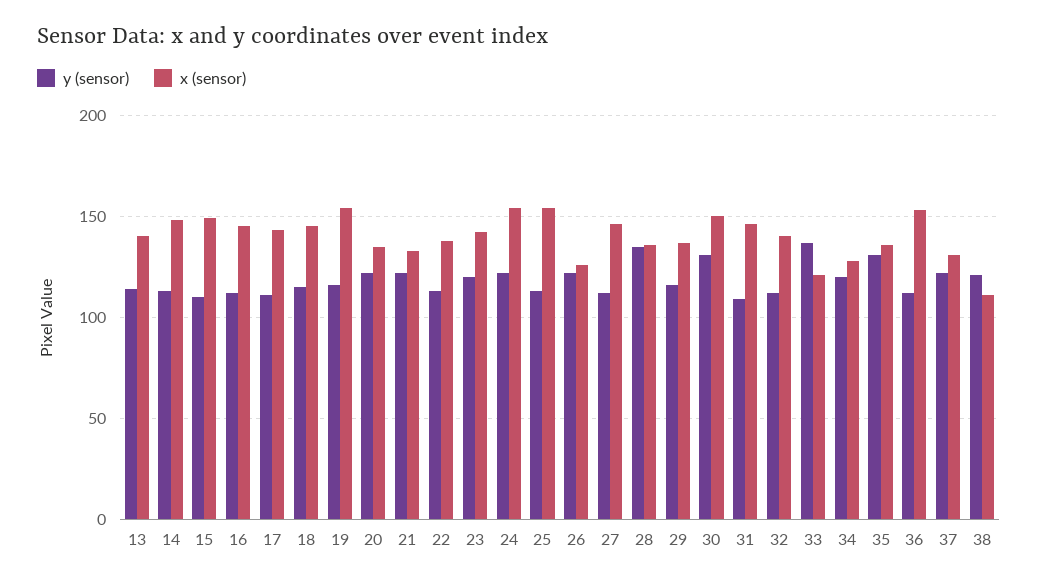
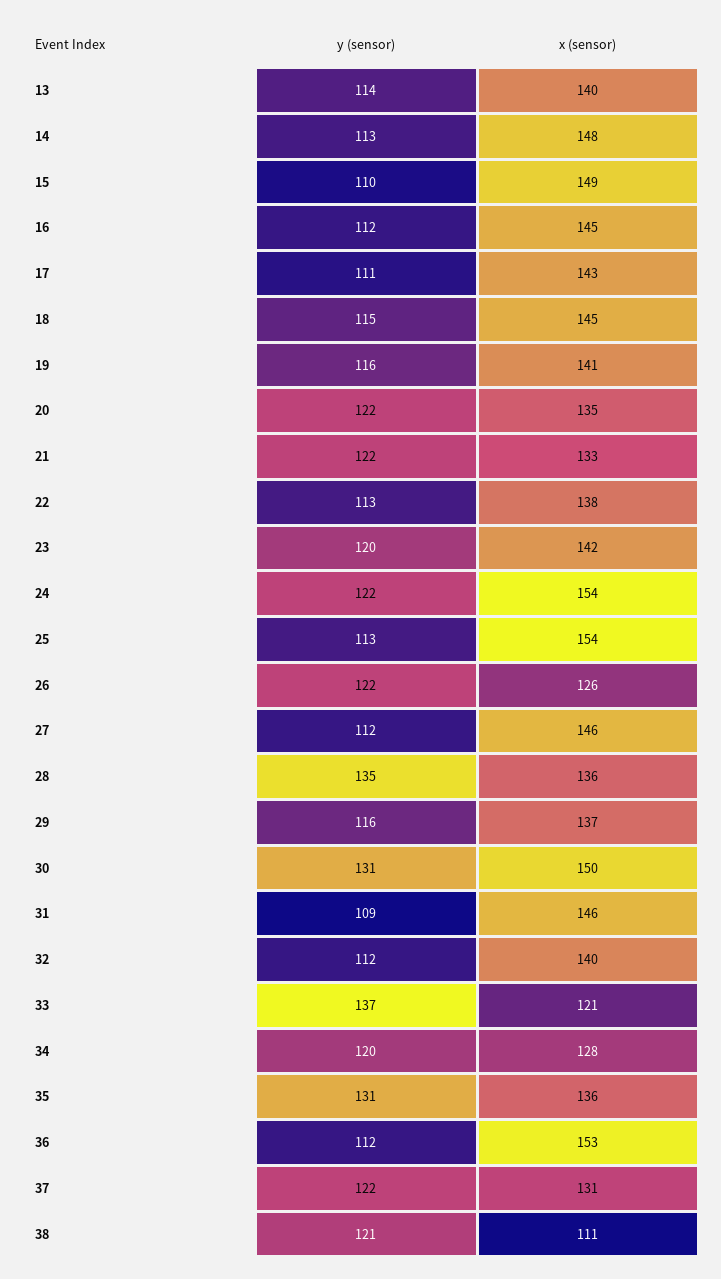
x (sensor), 19: 155 -> 141

